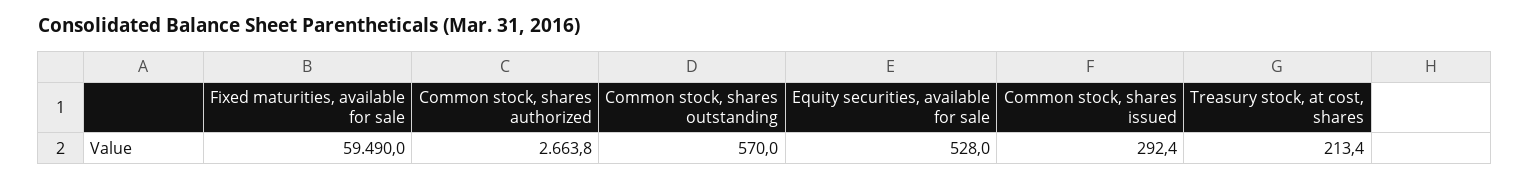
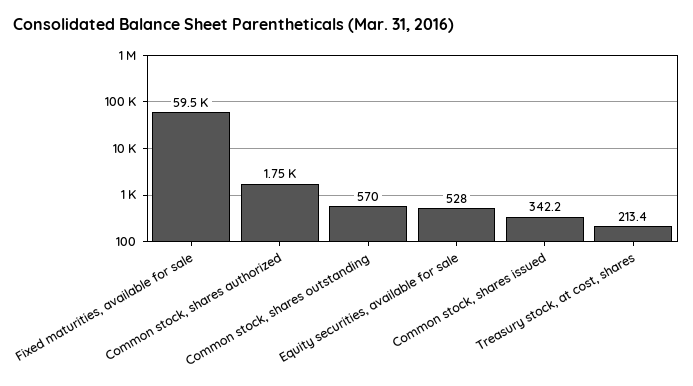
Common stock, shares authorized: 2663.8 -> 1750
Common stock, shares issued: 292.4 -> 342.2

